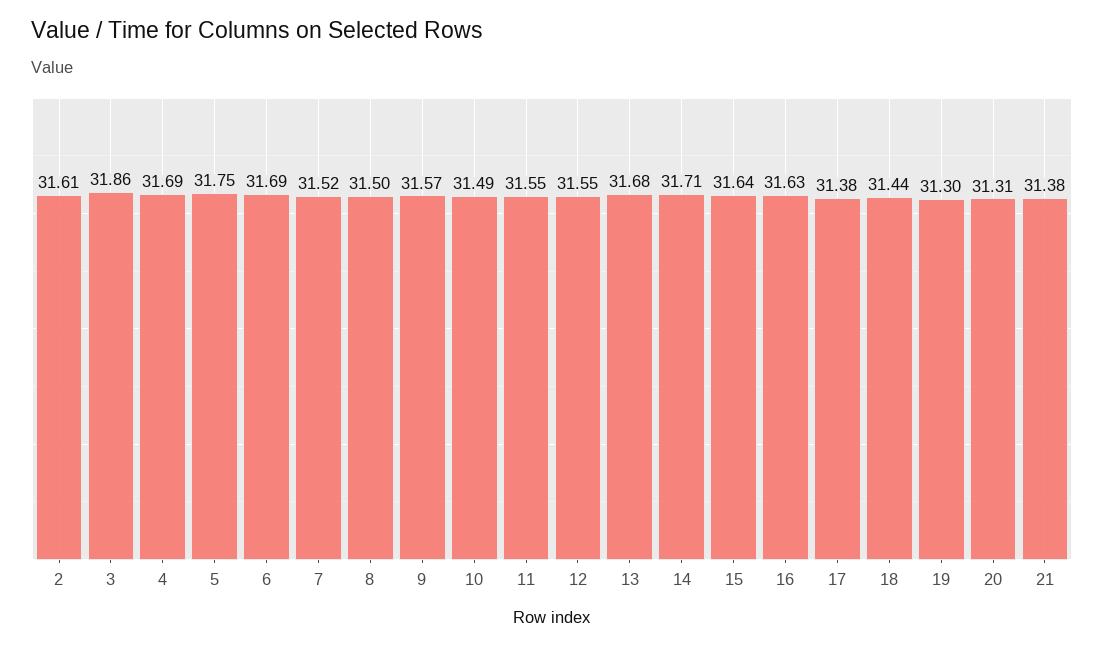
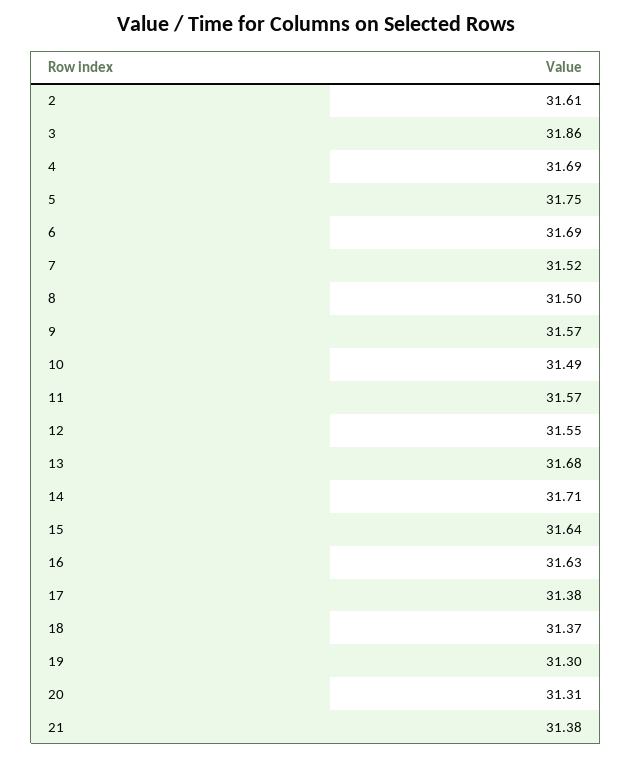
11: 31.55 -> 31.57
18: 31.44 -> 31.37

